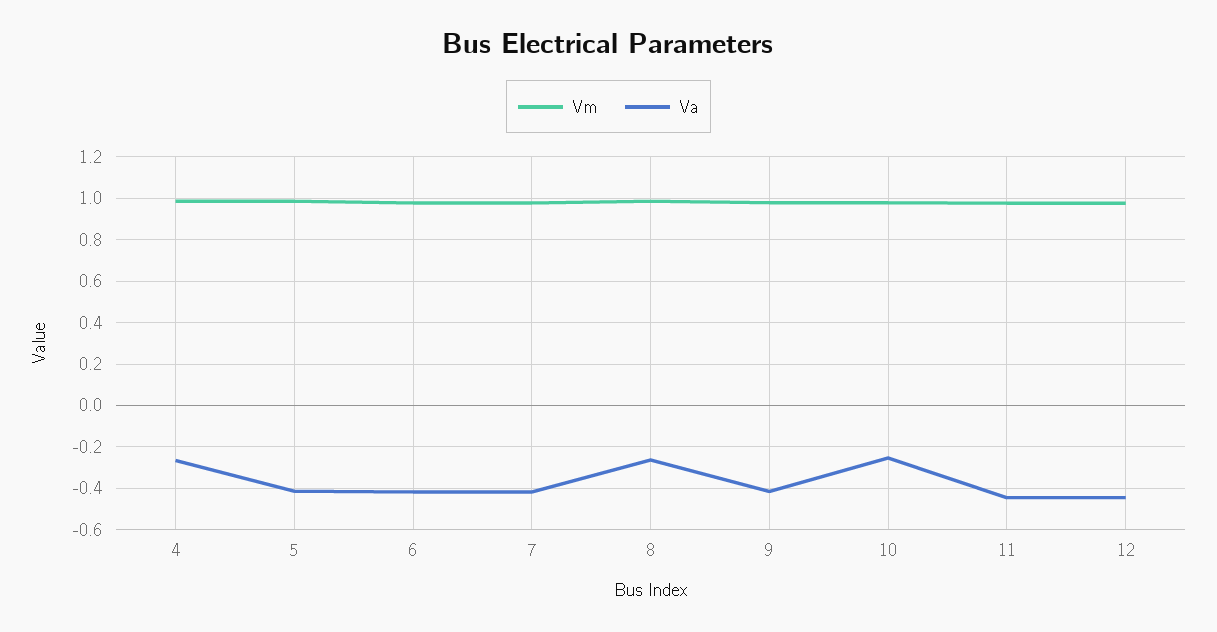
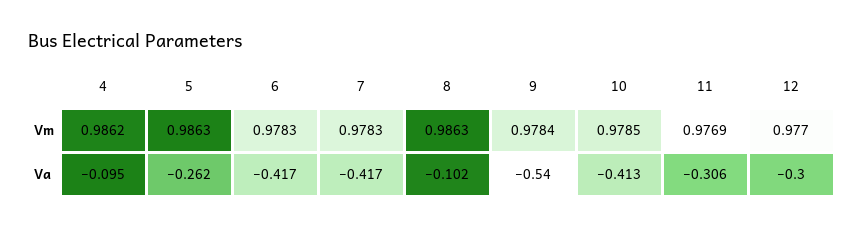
Va, 4: -0.25 -> -0.095
Va, 5: -0.4 -> -0.262
Va, 8: -0.25 -> -0.102
Va, 9: -0.4 -> -0.54
Va, 10: -0.25 -> -0.413
Va, 11: -0.45 -> -0.306
Va, 12: -0.45 -> -0.3

